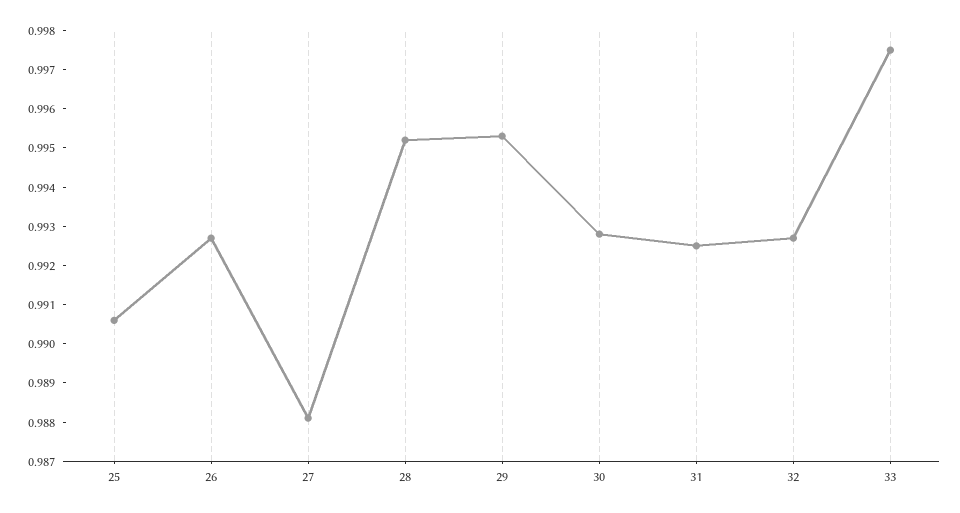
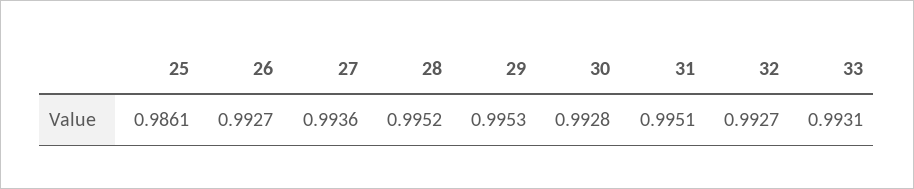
25: 0.9905 -> 0.9861
27: 0.988 -> 0.9936
31: 0.9925 -> 0.9951
33: 0.9975 -> 0.9931

